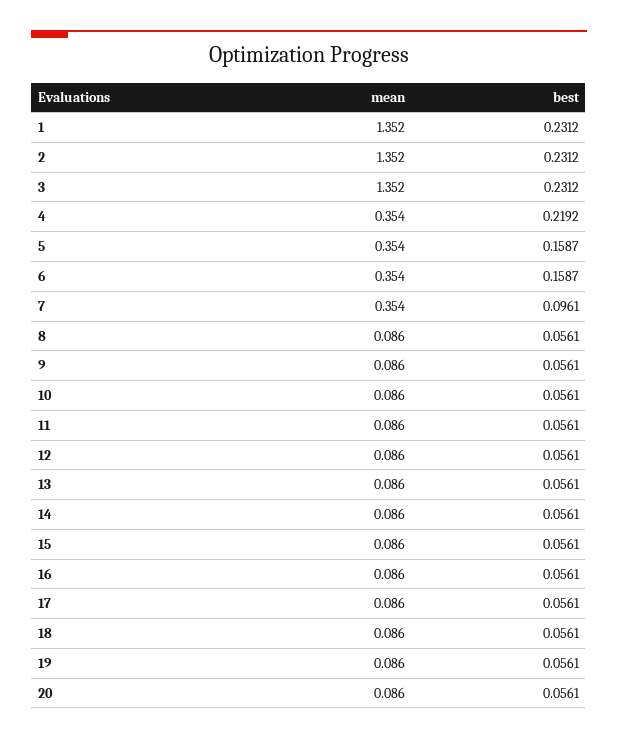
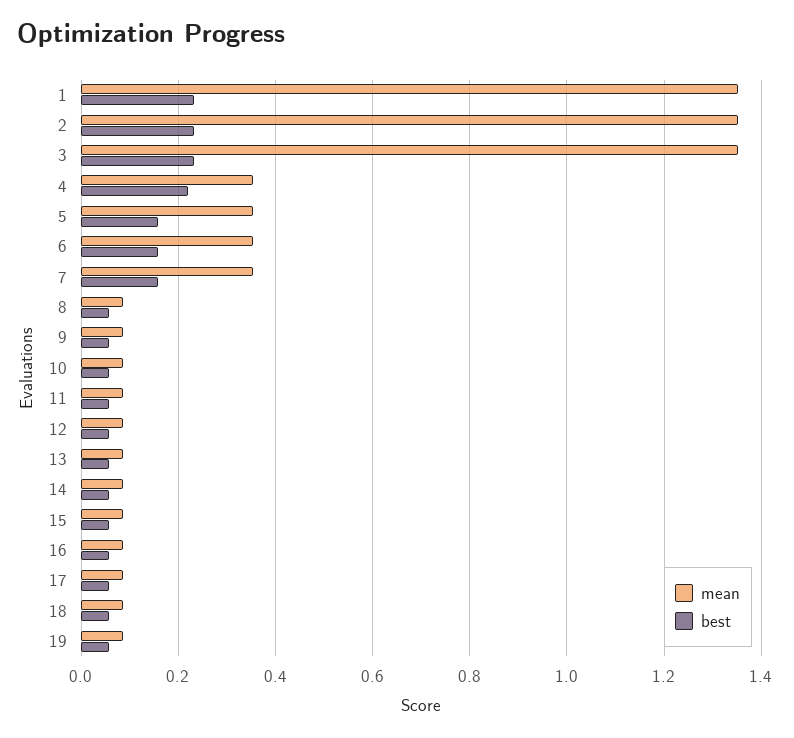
best, 7: 0.0961 -> 0.16
mean, 20: 0.086 -> none
best, 20: 0.0561 -> none

